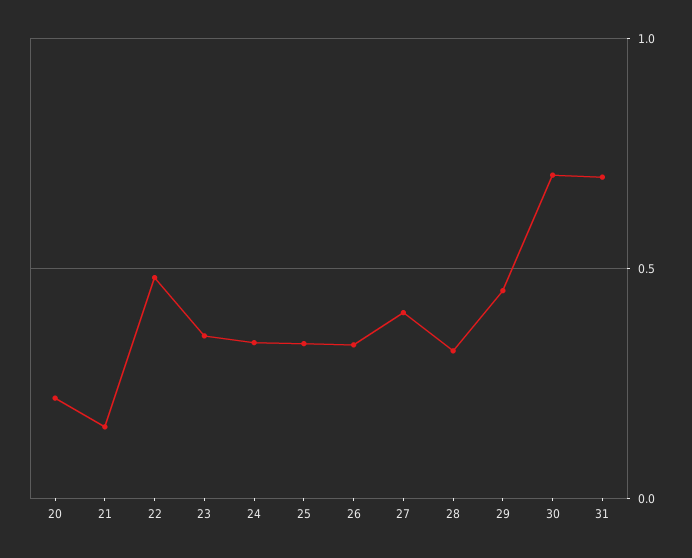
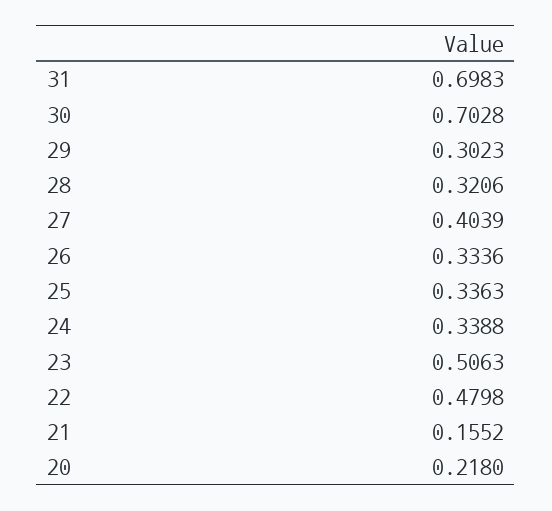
23: 0.35 -> 0.5063
29: 0.45 -> 0.3023

